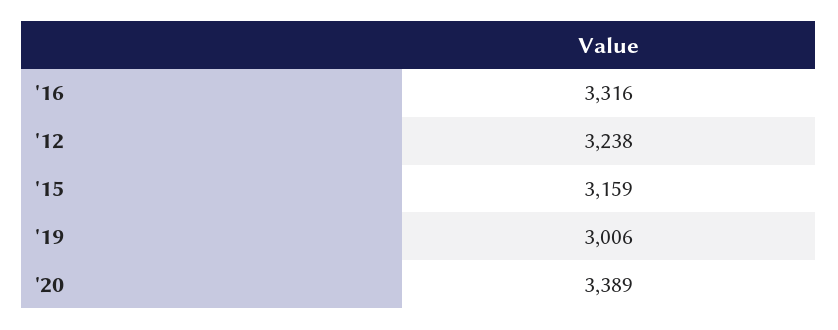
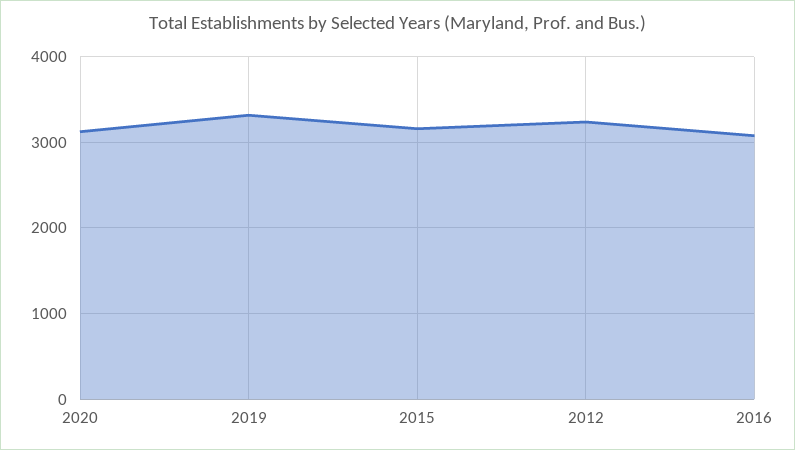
'16: 3316 -> 3100
'19: 3006 -> 3300
'20: 3389 -> 3100

